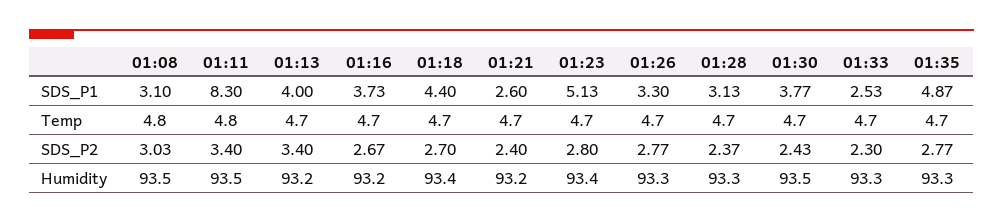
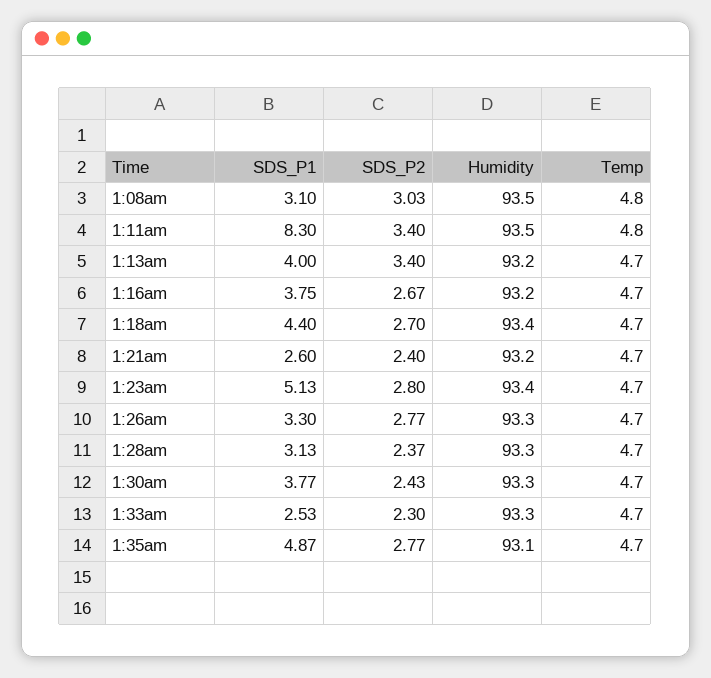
01:16, SDS_P1: 3.73 -> 3.75
01:30, Humidity: 93.5 -> 93.3
01:35, Humidity: 93.3 -> 93.1

